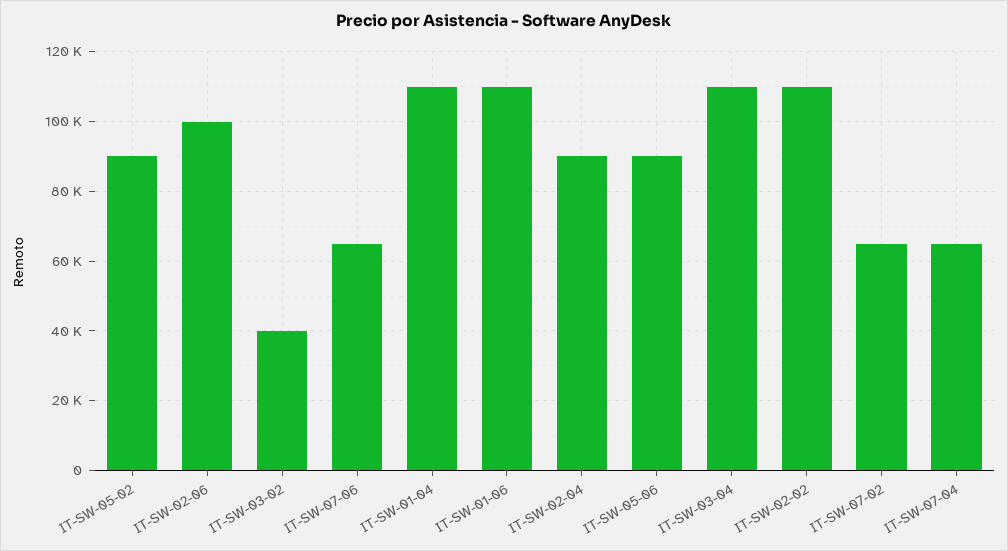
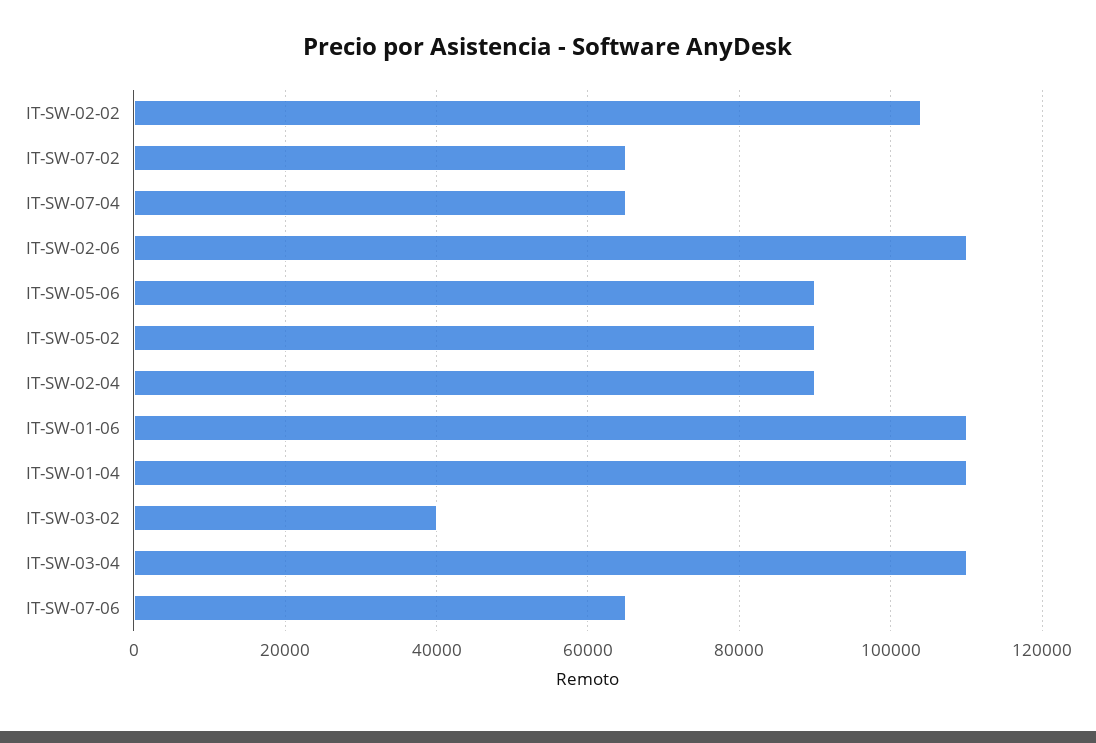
IT-SW-02-06: 100000 -> 110000
IT-SW-02-02: 110000 -> 104000

